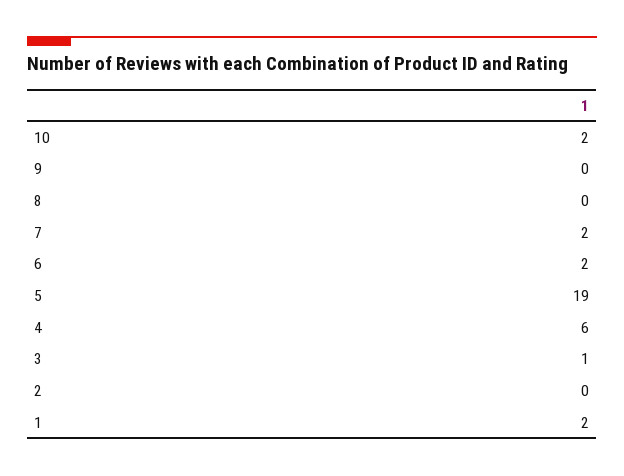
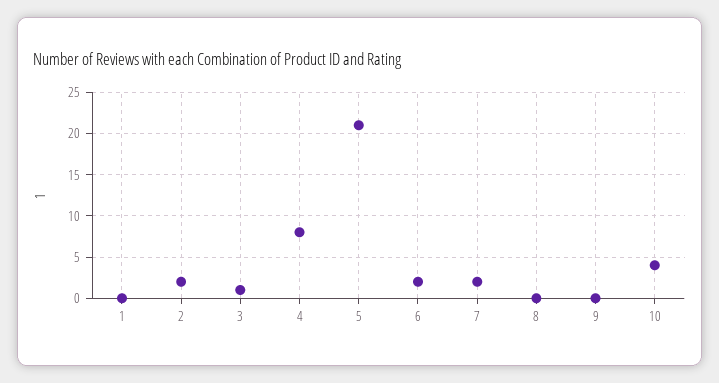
10: 2 -> 4
5: 19 -> 21
4: 6 -> 8
2: 0 -> 2
1: 2 -> 0

